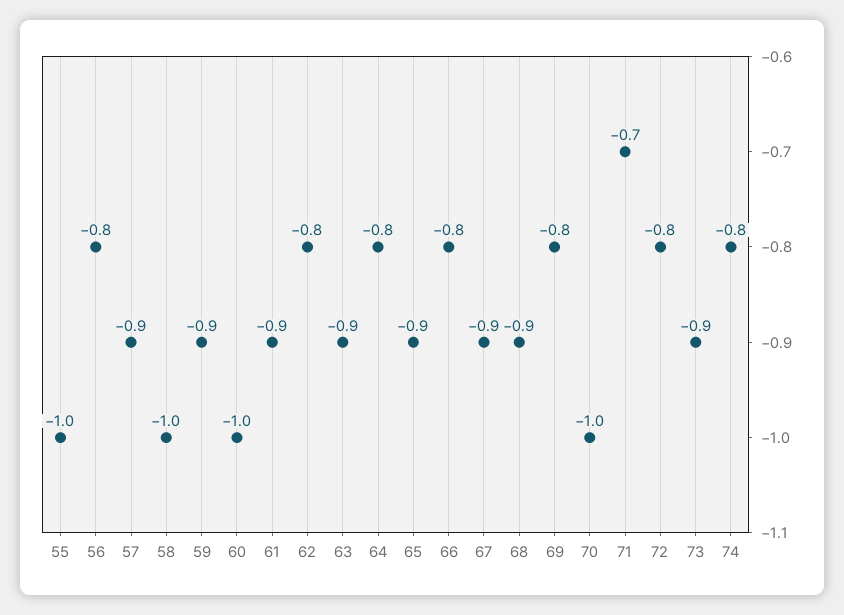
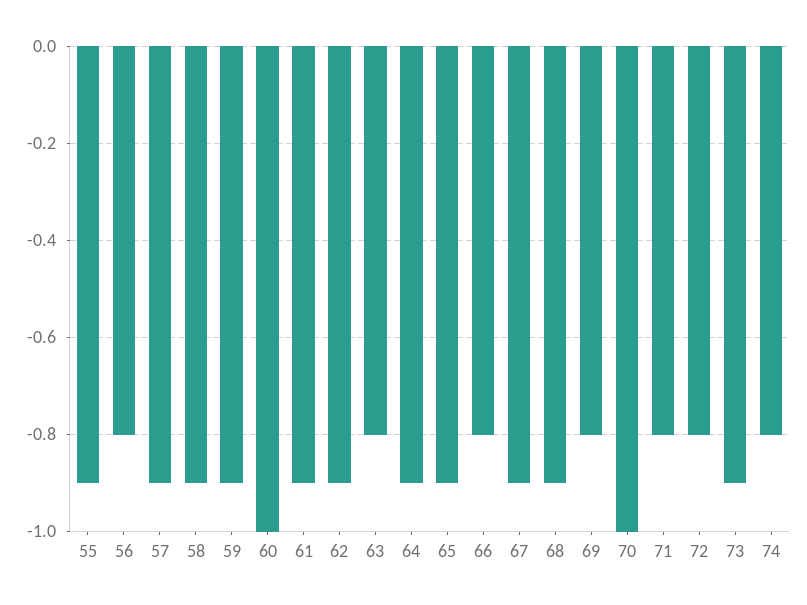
55: -1 -> -0.9
58: -1 -> -0.9
62: -0.8 -> -0.9
63: -0.9 -> -0.8
64: -0.8 -> -0.9
71: -0.7 -> -0.8

